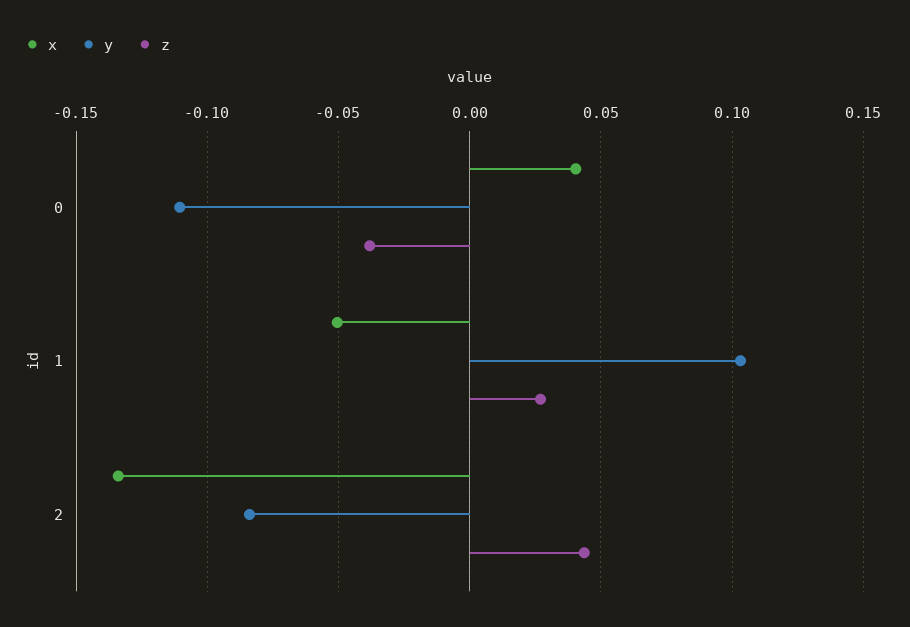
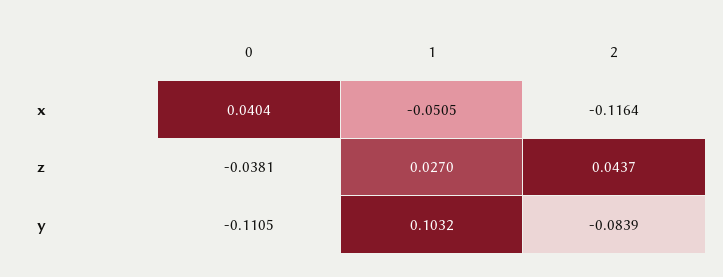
x, 2: -0.135 -> -0.1164

